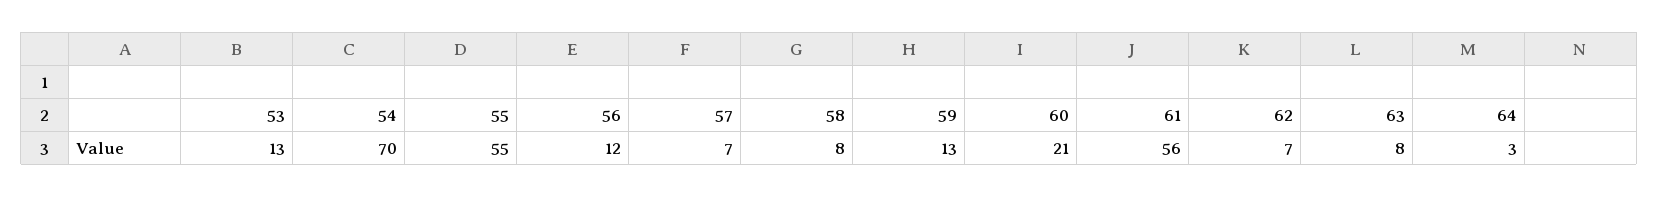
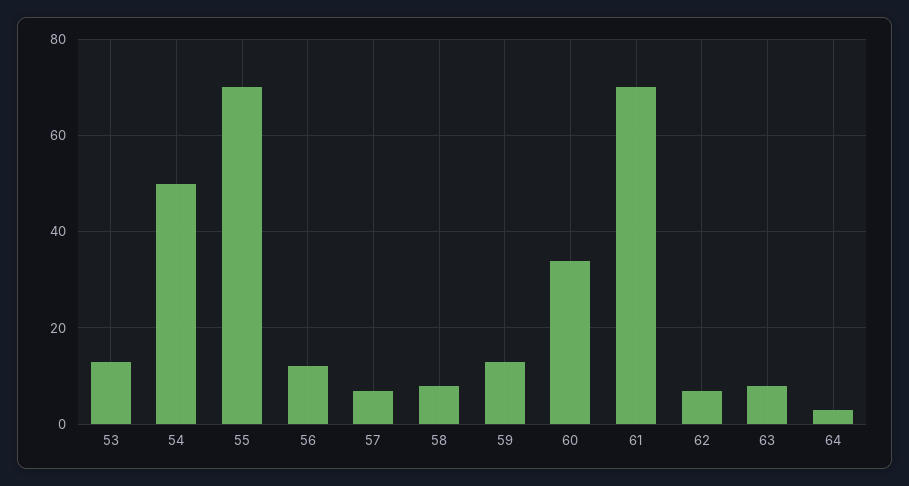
54: 70 -> 50
55: 55 -> 70
60: 21 -> 35
61: 56 -> 70

